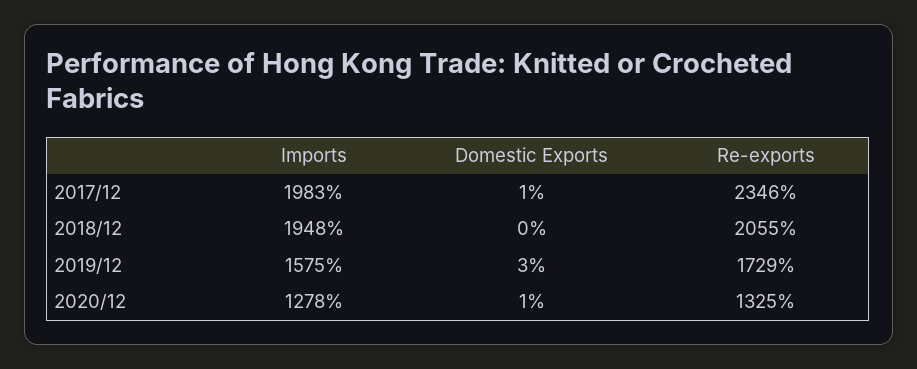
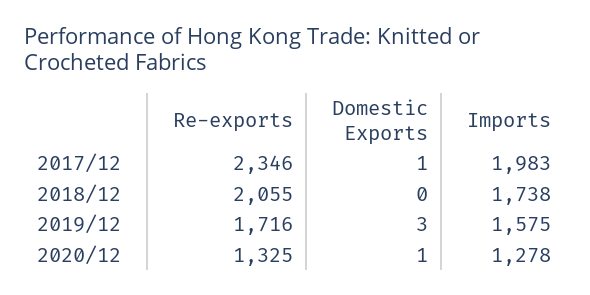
Imports, 2018/12: 1948 -> 1738
Re-exports, 2019/12: 1729 -> 1716

